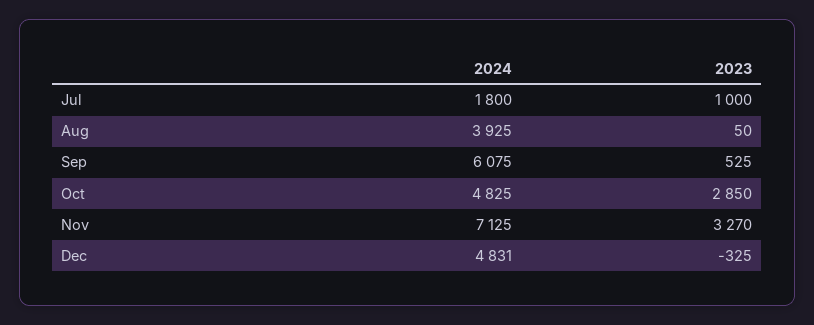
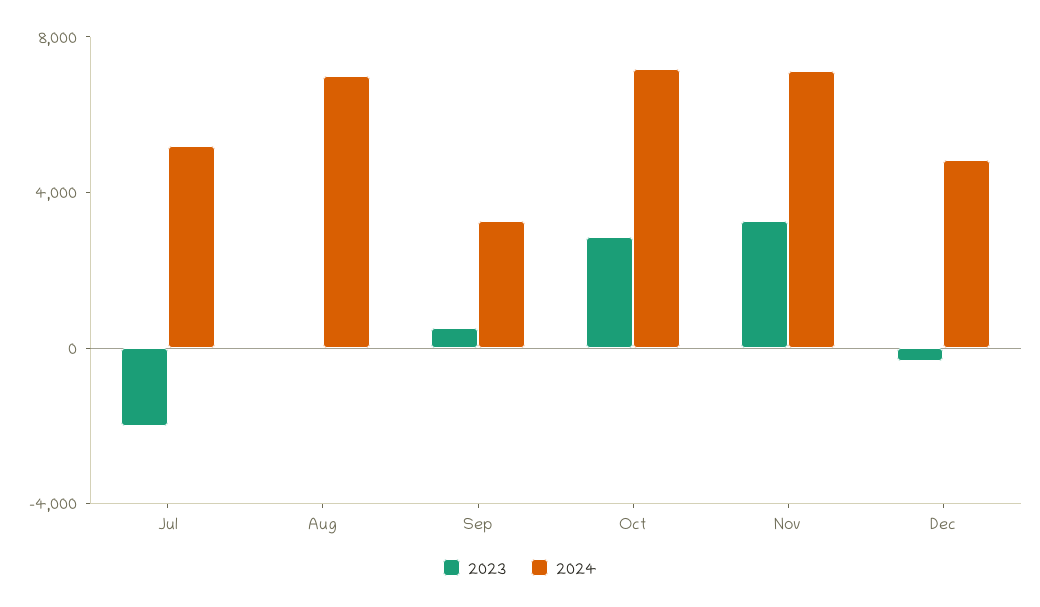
2024, Jul: 1800 -> 5000
2023, Jul: 1000 -> -2000
2024, Aug: 3925 -> 7000
2024, Sep: 6075 -> 3000
2024, Oct: 4825 -> 7000

